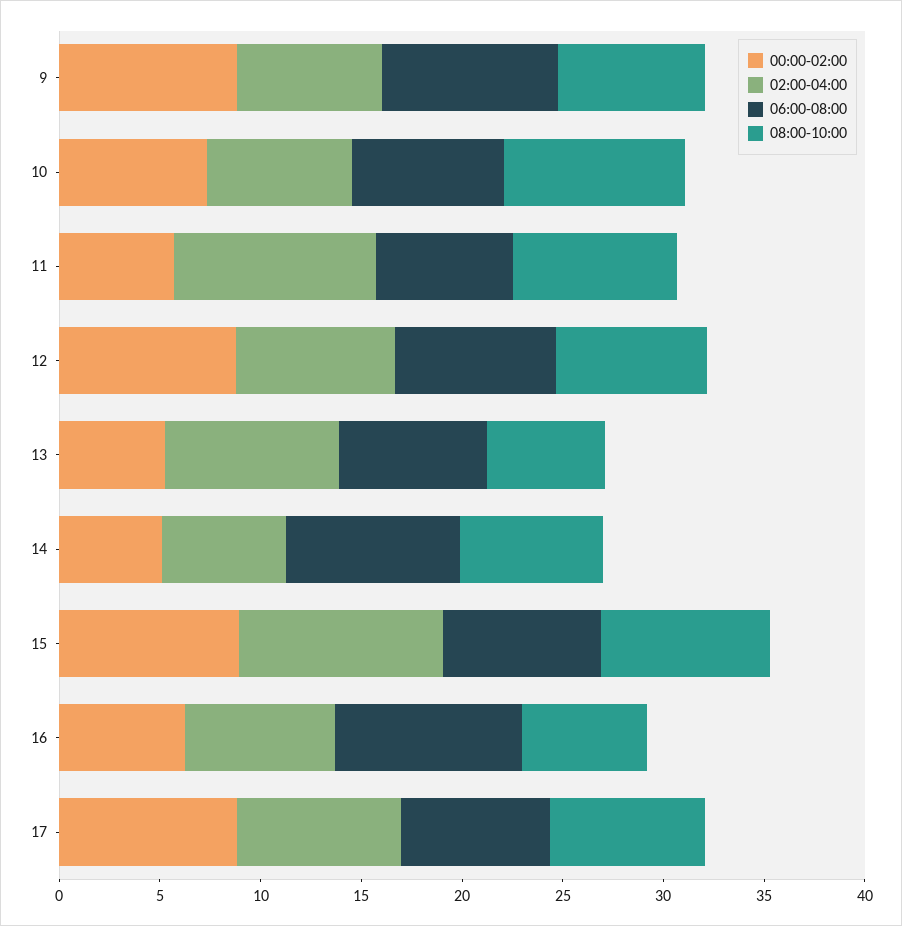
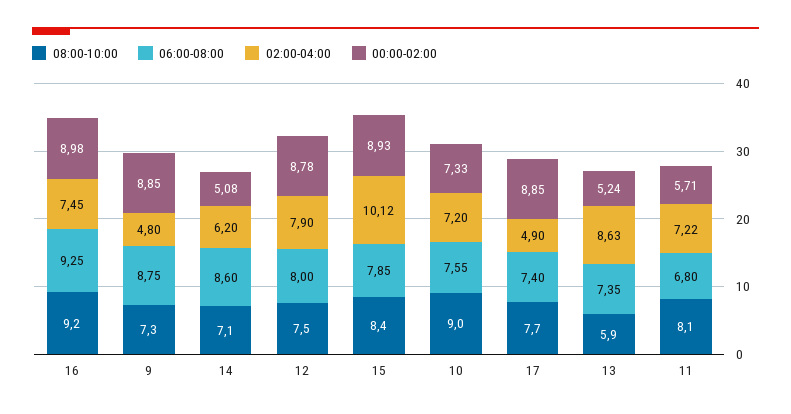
02:00-04:00, 9: 7 -> 4.8
02:00-04:00, 11: 10 -> 7.22
00:00-02:00, 16: 6 -> 8.98
08:00-10:00, 16: 6 -> 9.2
02:00-04:00, 17: 8 -> 4.9

